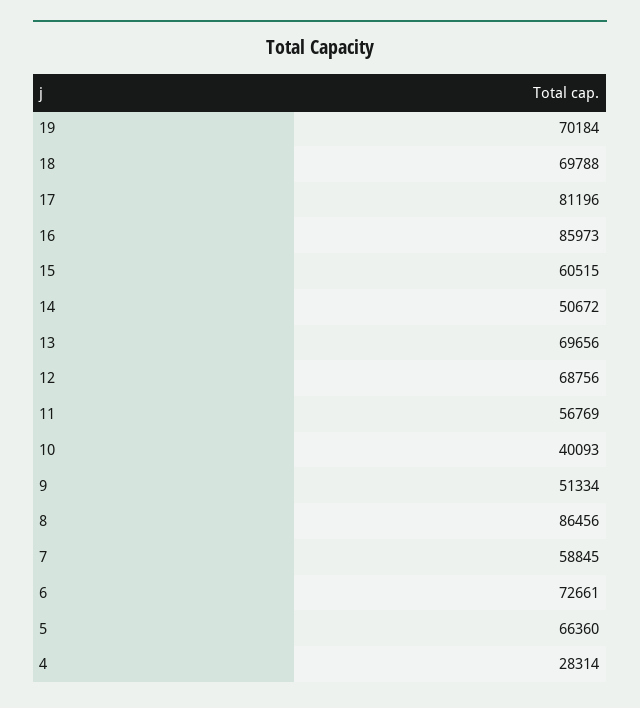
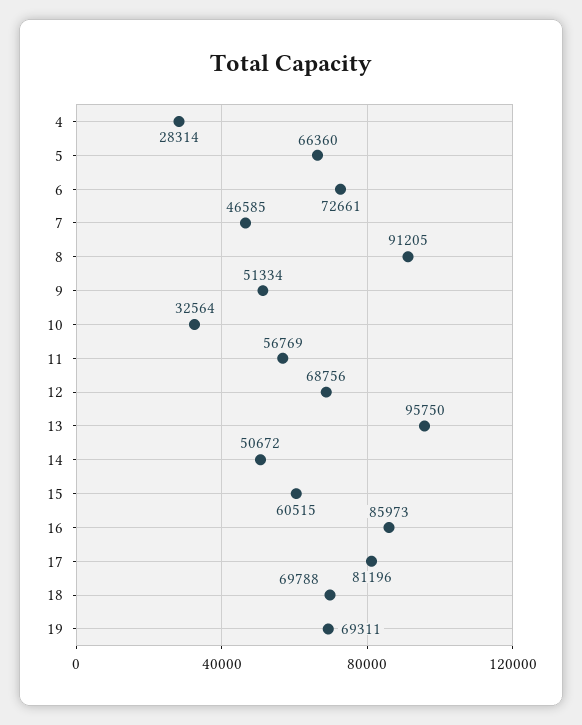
19: 70184 -> 69311
13: 69656 -> 95750
10: 40093 -> 32564
8: 86456 -> 91205
7: 58845 -> 46585

